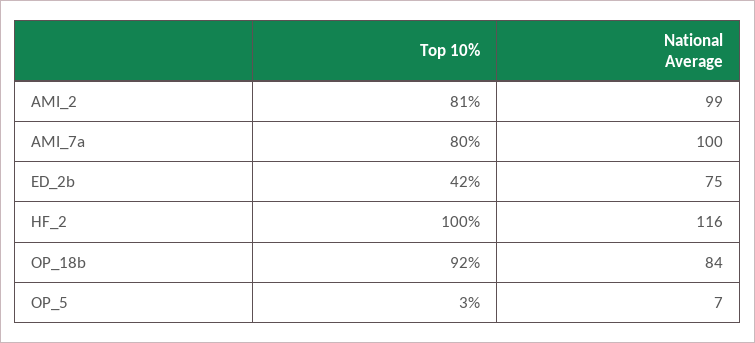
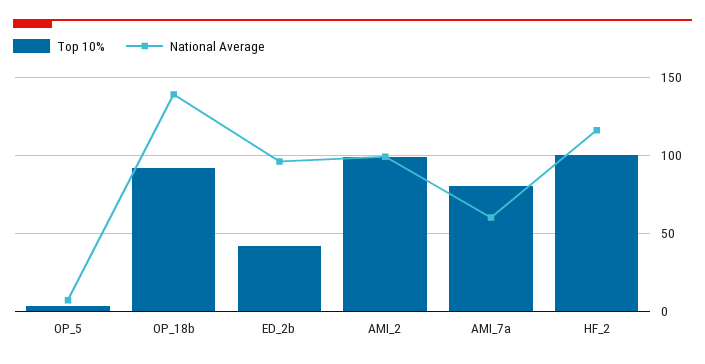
Top 10%, AMI_2: 81 -> 100
National Average, AMI_7a: 100 -> 60
National Average, ED_2b: 75 -> 95
National Average, OP_18b: 84 -> 140

